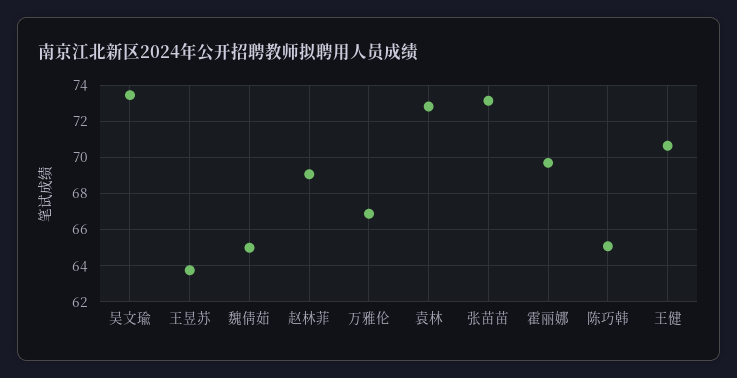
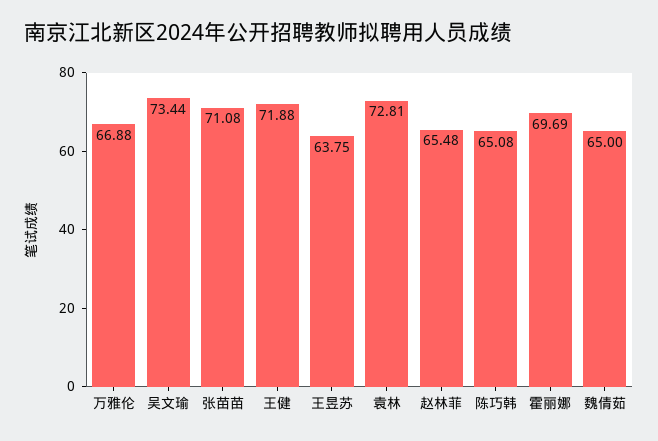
赵林菲: 69 -> 65.48
张苗苗: 73 -> 71.08
王健: 70.5 -> 71.88

